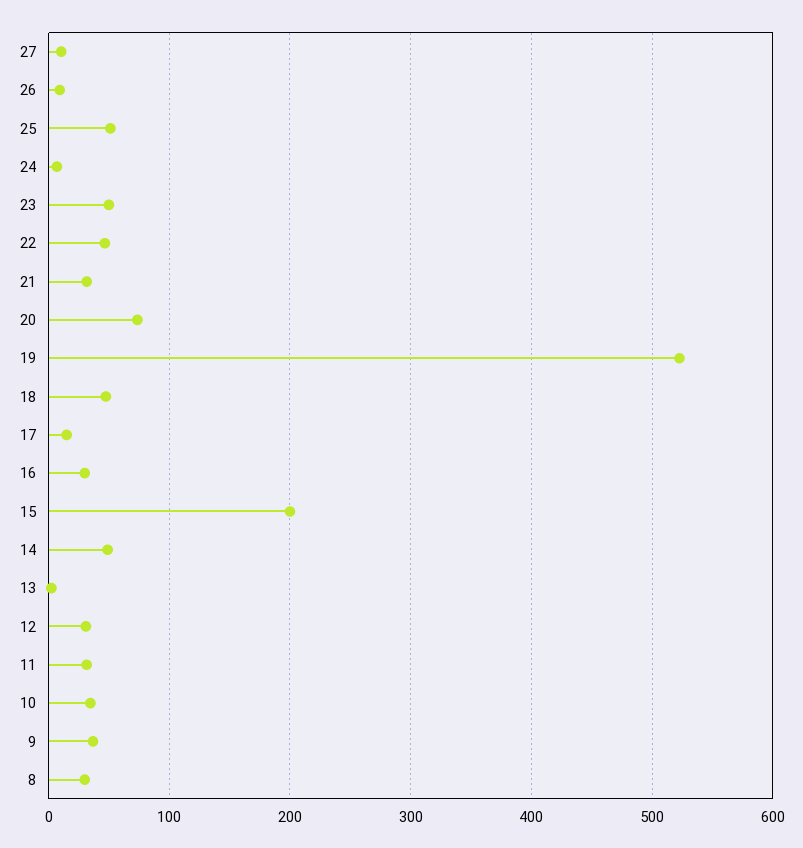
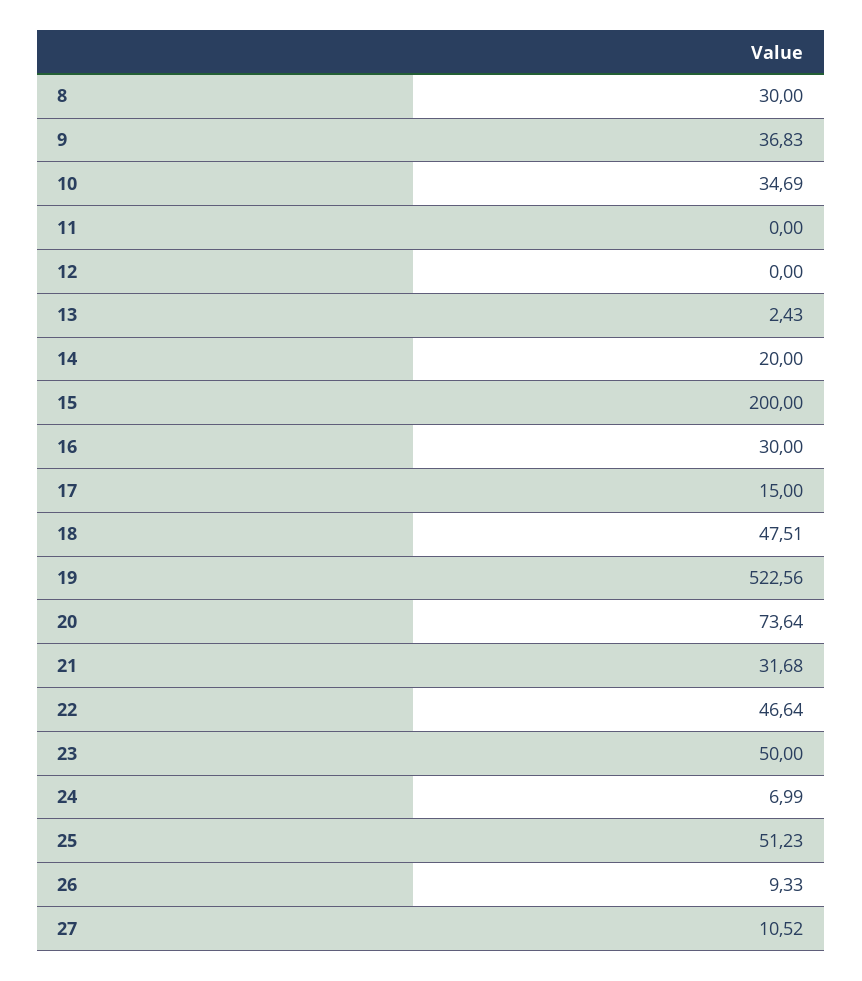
14: 50 -> 20
12: 30 -> 0
11: 30 -> 0

